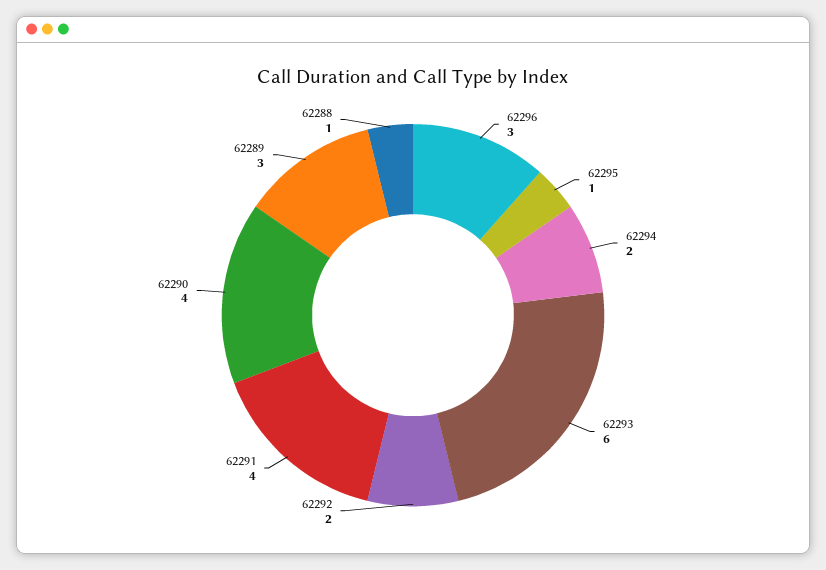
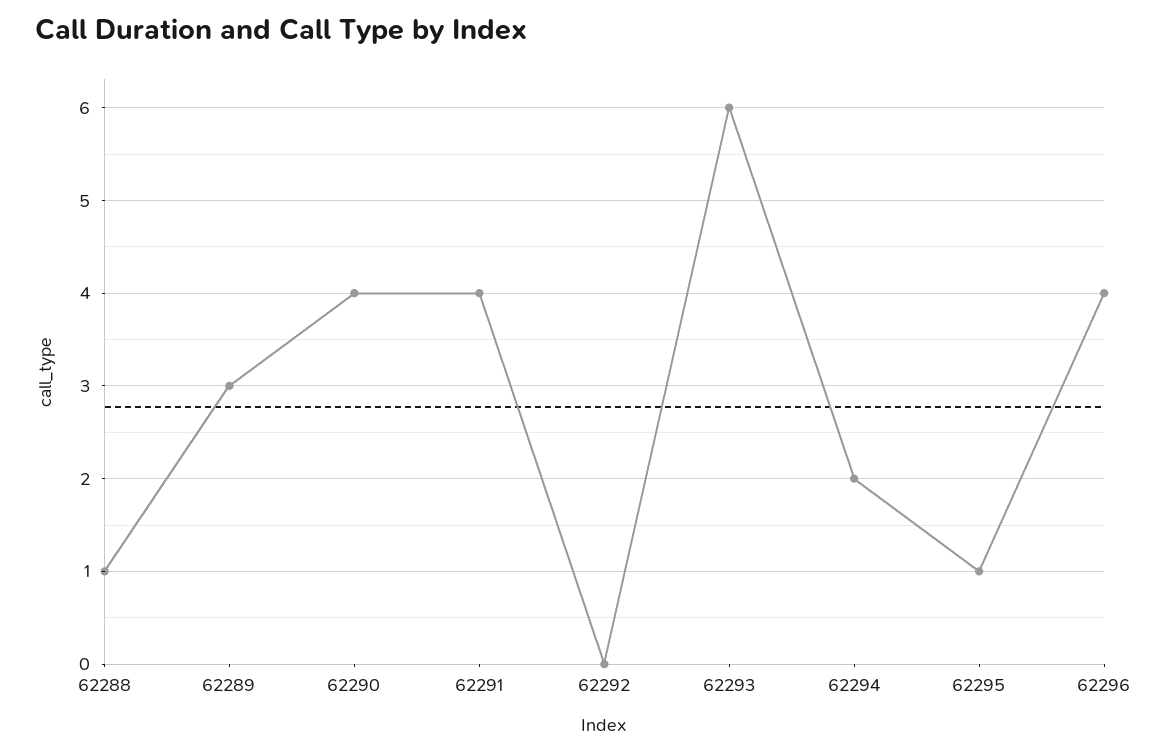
62296: 3 -> 4
62292: 2 -> 0

